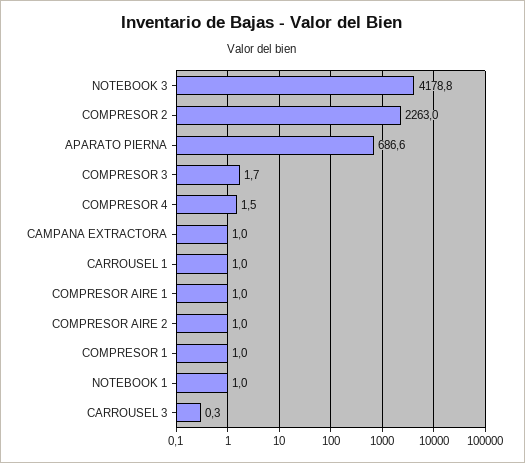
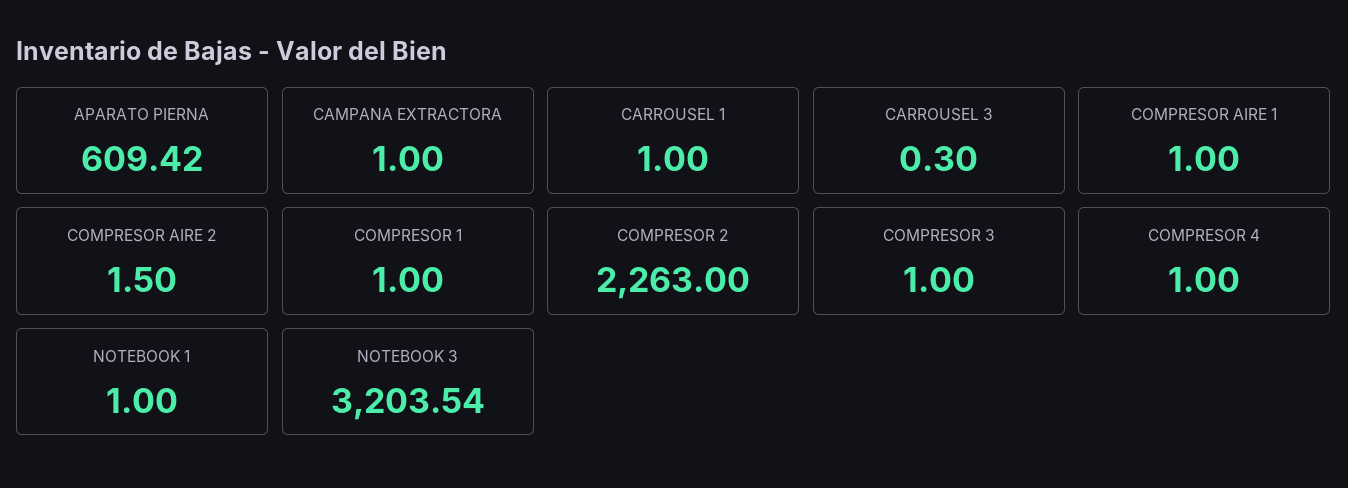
NOTEBOOK 3: 4178.8 -> 3203.54
APARATO PIERNA: 686.6 -> 609.42
COMPRESOR 3: 1.7 -> 1
COMPRESOR 4: 1.5 -> 1
COMPRESOR AIRE 2: 1 -> 1.5

